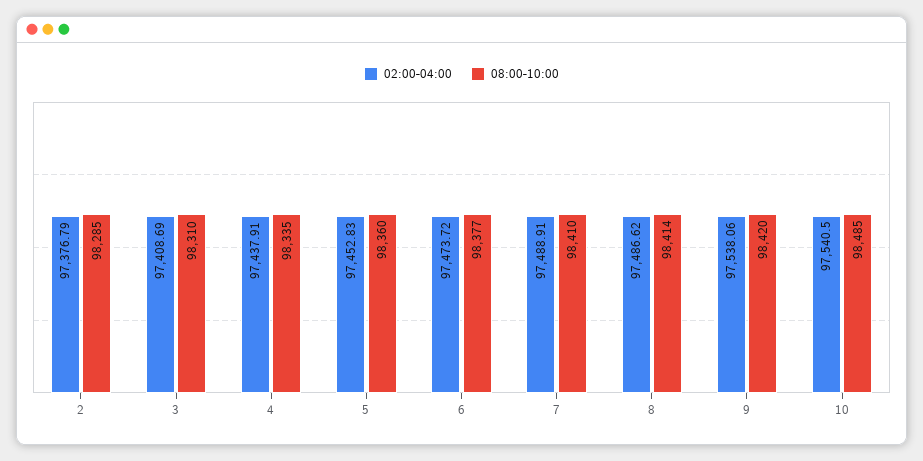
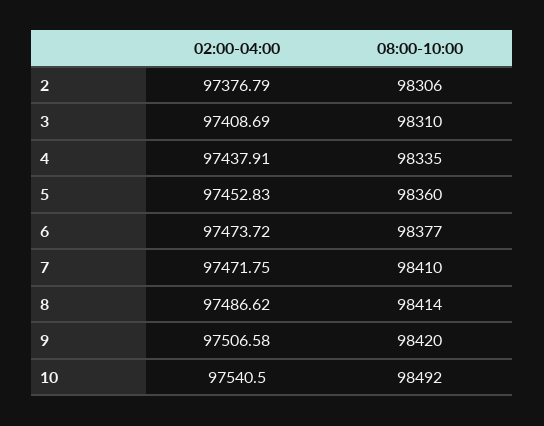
08:00-10:00, 2: 98285 -> 98306
02:00-04:00, 7: 97488.91 -> 97471.75
02:00-04:00, 9: 97538.06 -> 97506.58
08:00-10:00, 10: 98485 -> 98492

